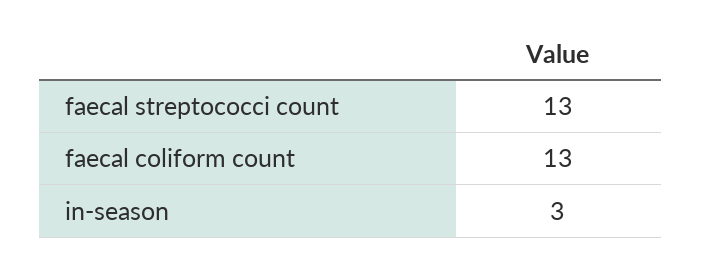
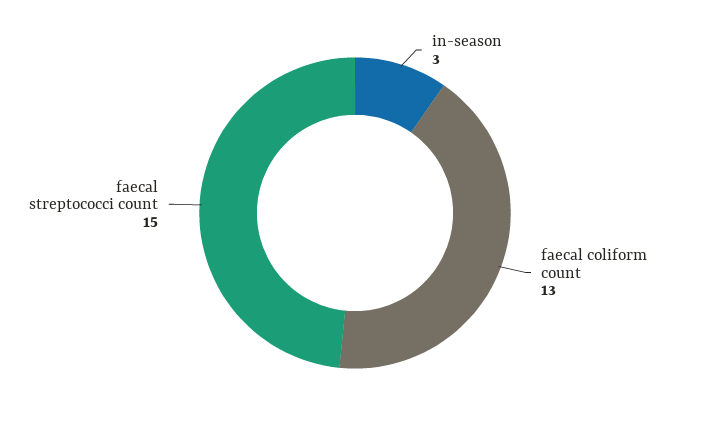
faecal streptococci count: 13 -> 15

